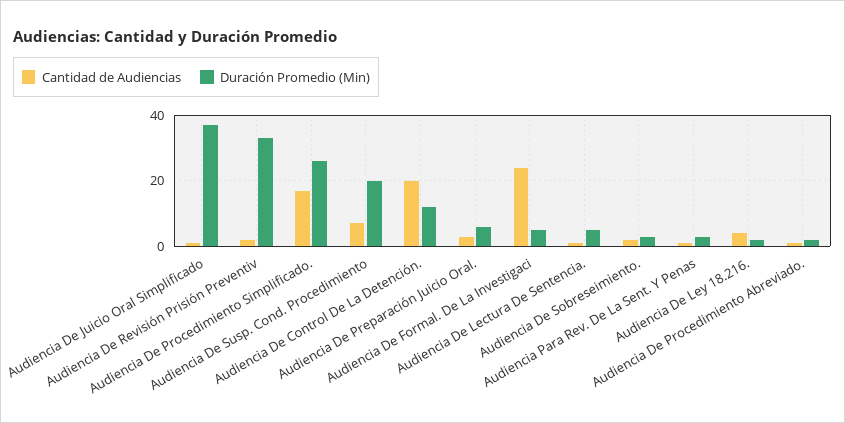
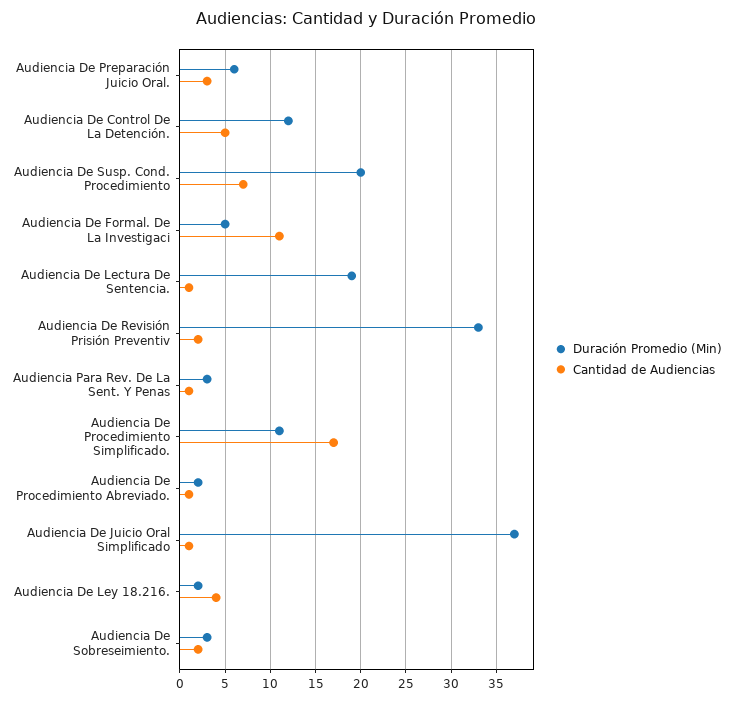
Duración Promedio (Min), Audiencia De Procedimiento Simplificado.: 25 -> 11
Cantidad de Audiencias, Audiencia De Control De La Detención.: 20 -> 5
Cantidad de Audiencias, Audiencia De Formal. De La Investigaci: 25 -> 11
Duración Promedio (Min), Audiencia De Lectura De Sentencia.: 5 -> 19

